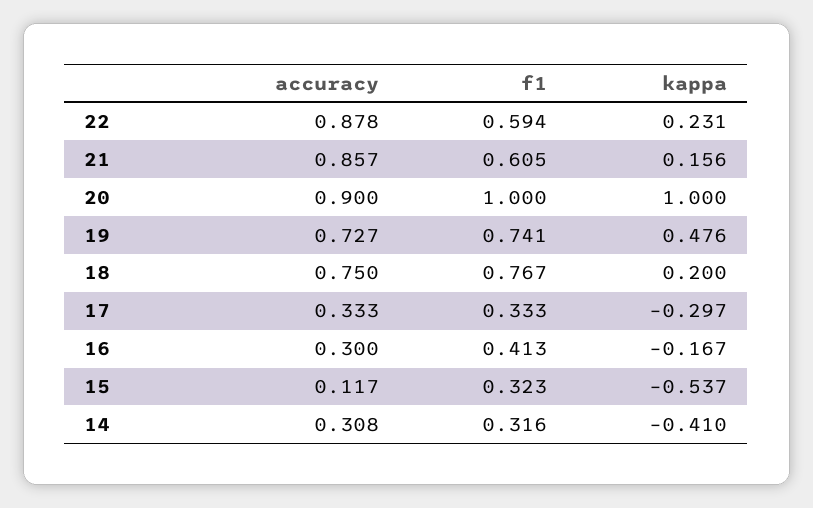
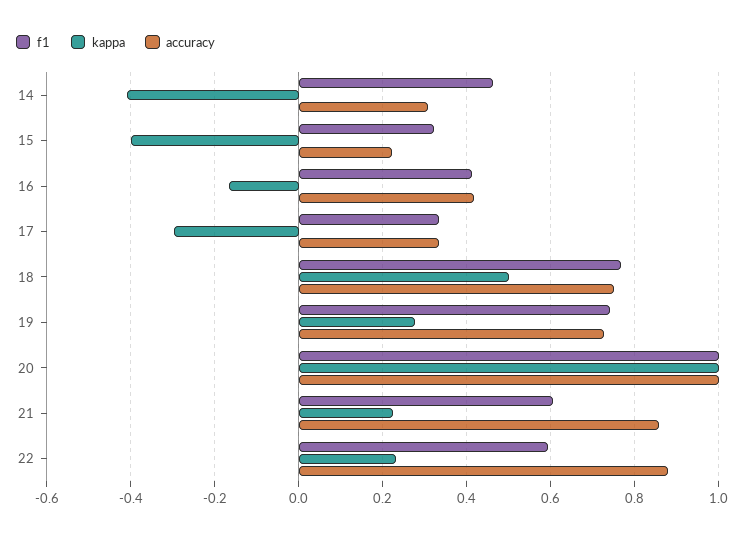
kappa, 21: 0.156 -> 0.22
accuracy, 20: 0.9 -> 1
kappa, 19: 0.476 -> 0.28
kappa, 18: 0.2 -> 0.5
accuracy, 16: 0.3 -> 0.42
accuracy, 15: 0.117 -> 0.22
kappa, 15: -0.537 -> -0.4
f1, 14: 0.316 -> 0.46

